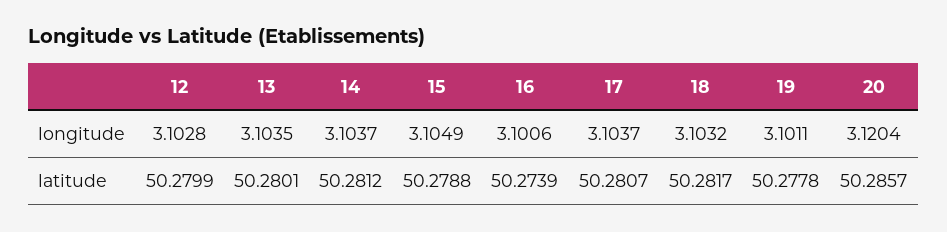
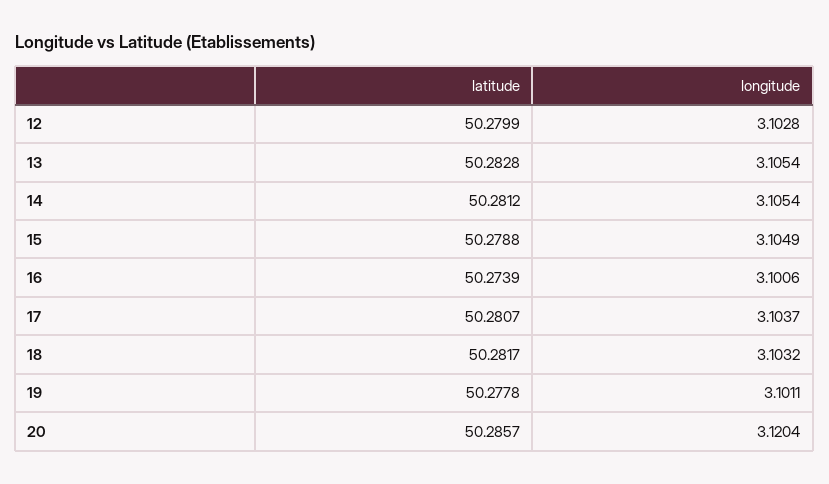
13, longitude: 3.1035 -> 3.1054
14, longitude: 3.1037 -> 3.1054
13, latitude: 50.2801 -> 50.2828

